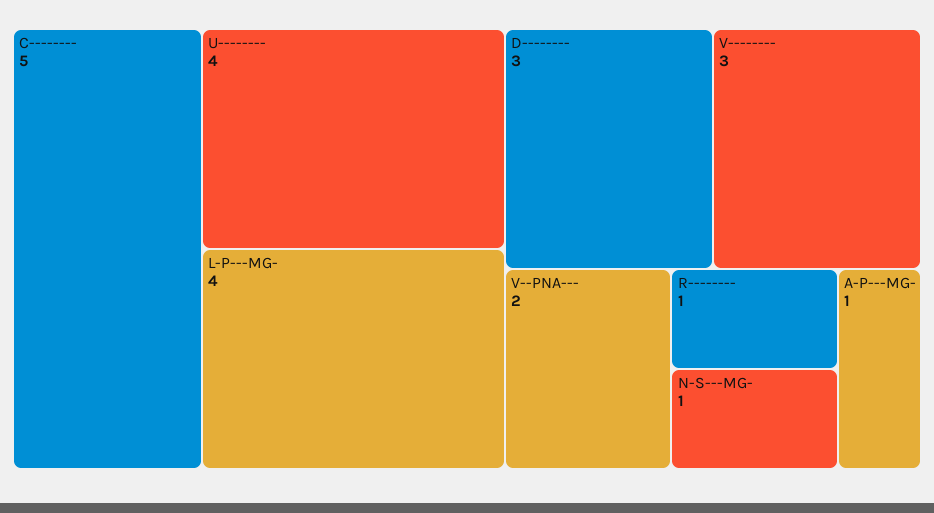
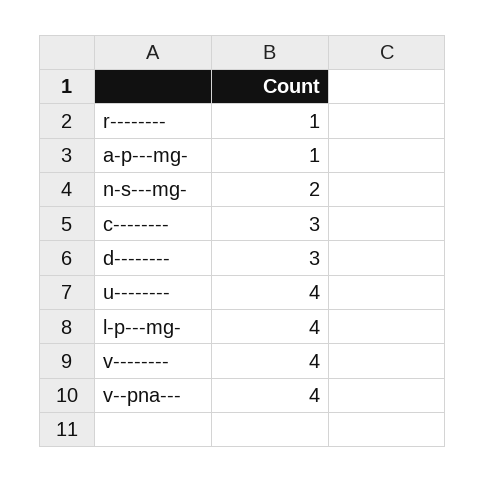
C--------: 5 -> 3
V--------: 3 -> 4
V--PNA---: 2 -> 4
N-S---MG-: 1 -> 2

